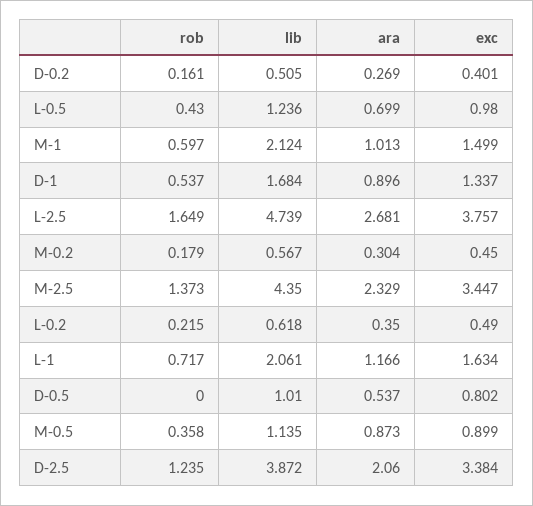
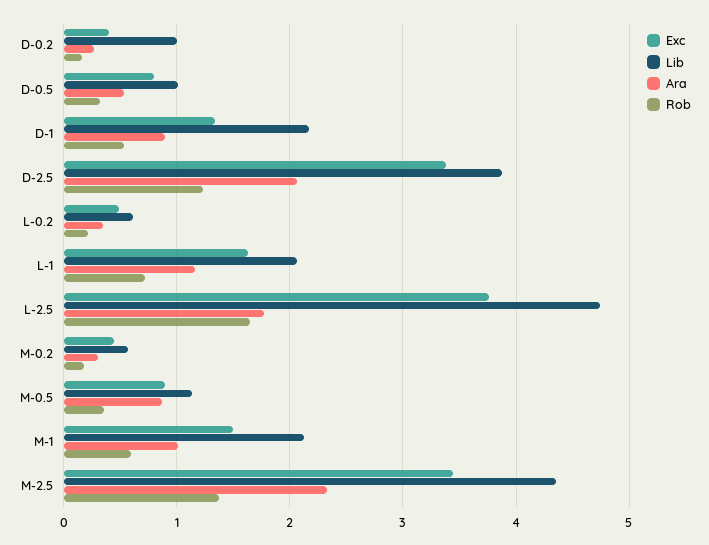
lib, D-0.2: 0.505 -> 1
rob, L-0.5: 0.43 -> none
lib, L-0.5: 1.236 -> none
ara, L-0.5: 0.699 -> none
exc, L-0.5: 0.98 -> none
lib, D-1: 1.684 -> 2.2
ara, L-2.5: 2.681 -> 1.8
rob, D-0.5: 0 -> 0.3

